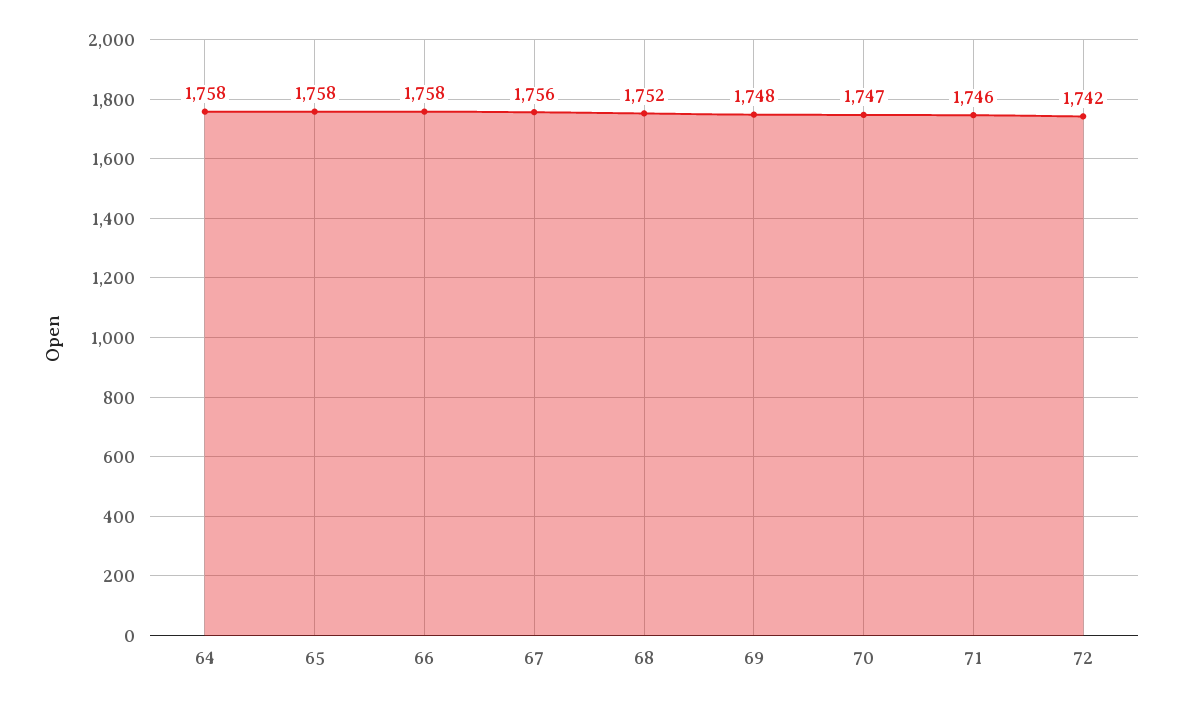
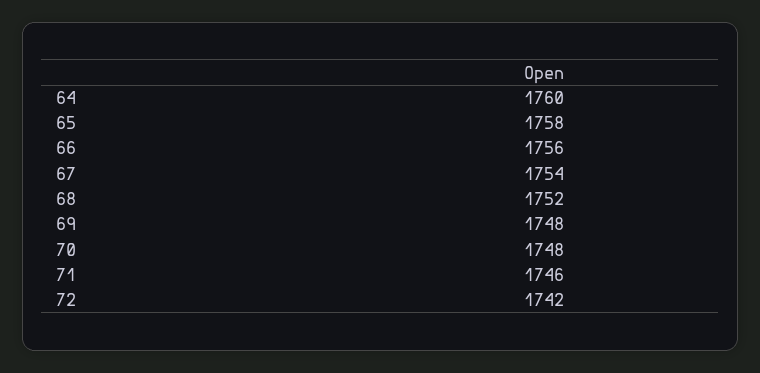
64: 1758 -> 1760
66: 1758 -> 1756
67: 1756 -> 1754
70: 1747 -> 1748

